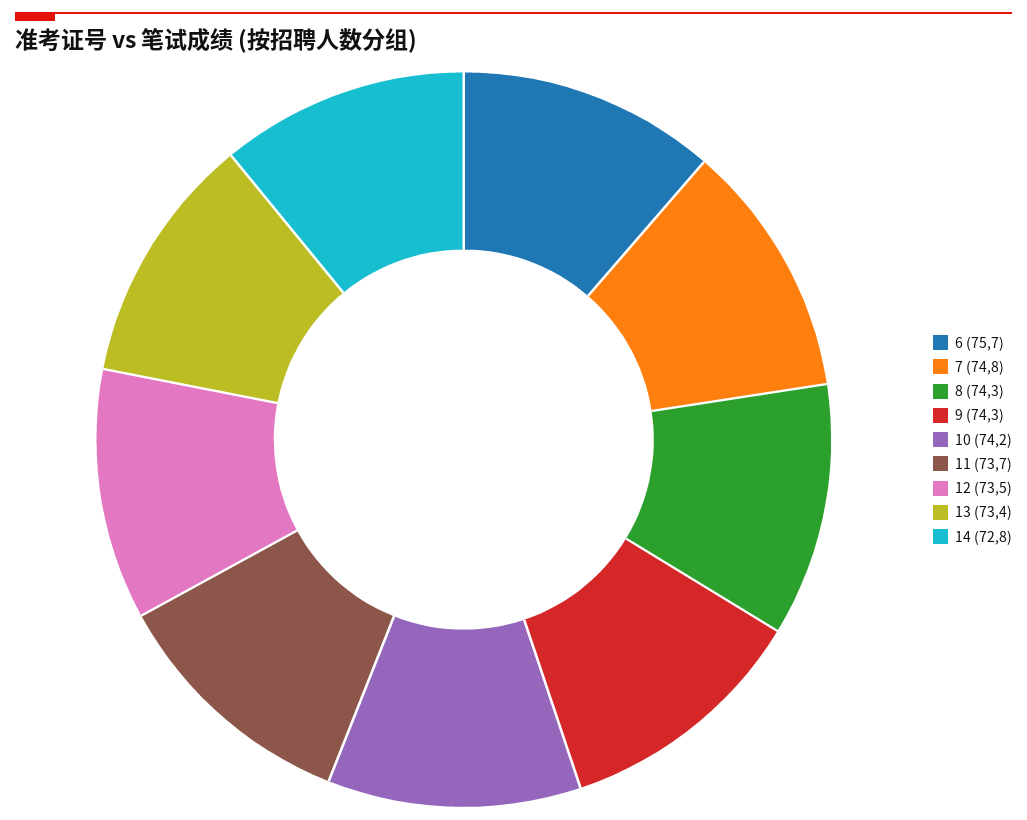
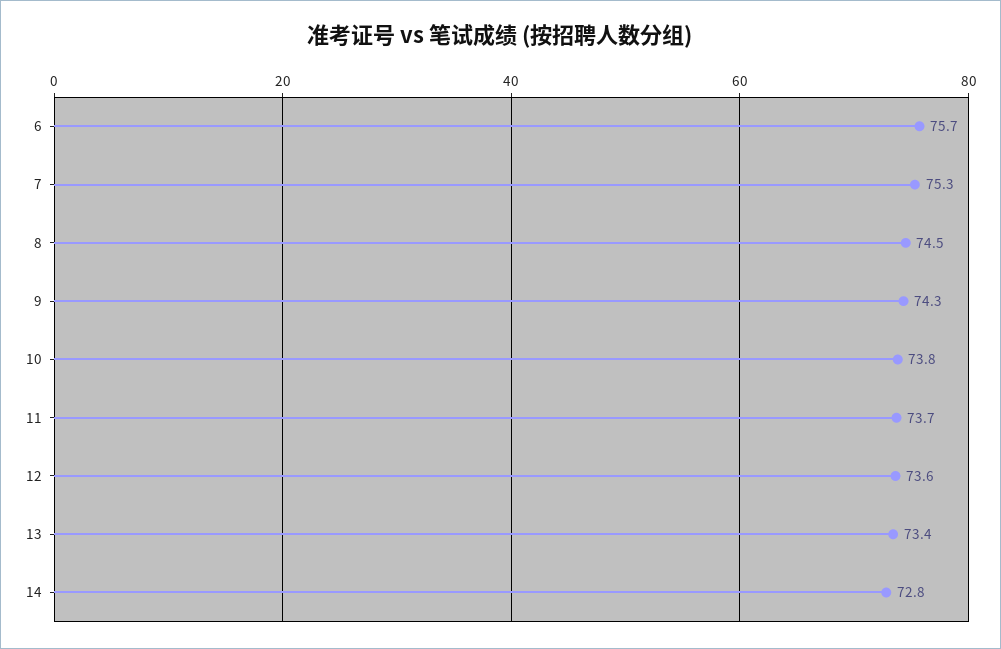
7: 74.8 -> 75.3
8: 74.3 -> 74.5
10: 74.2 -> 73.8
12: 73.5 -> 73.6

